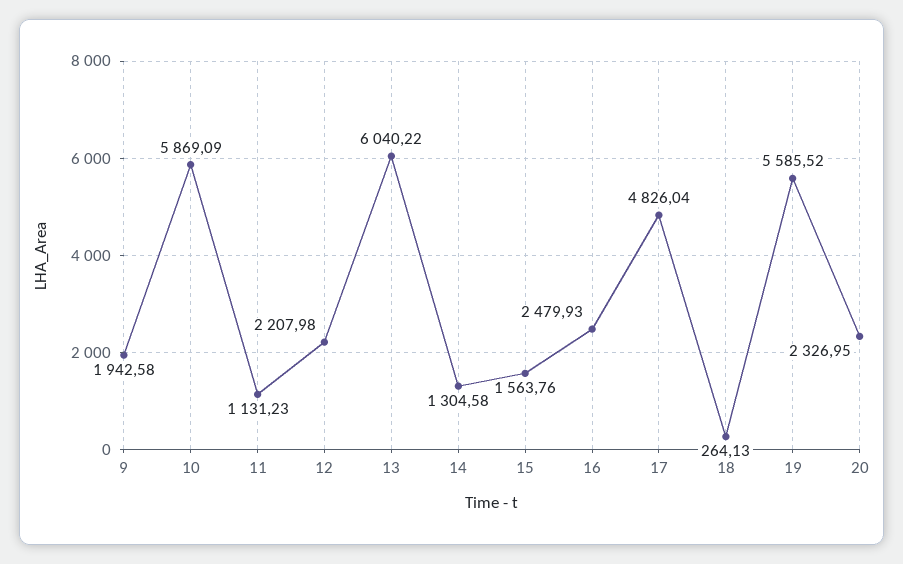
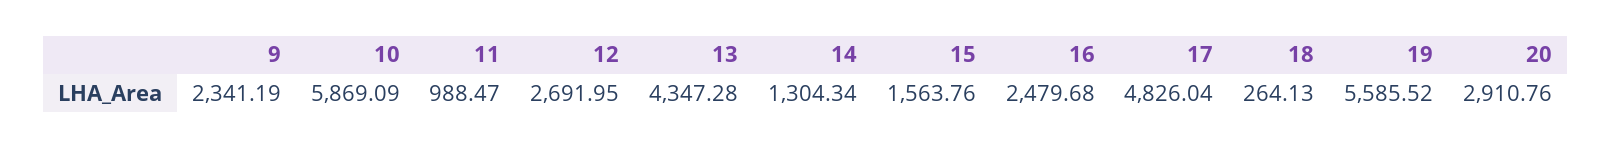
9: 1942.58 -> 2341.19
11: 1131.23 -> 988.47
12: 2207.98 -> 2691.95
13: 6040.22 -> 4347.28
14: 1304.58 -> 1304.34
16: 2479.93 -> 2479.68
20: 2326.95 -> 2910.76

